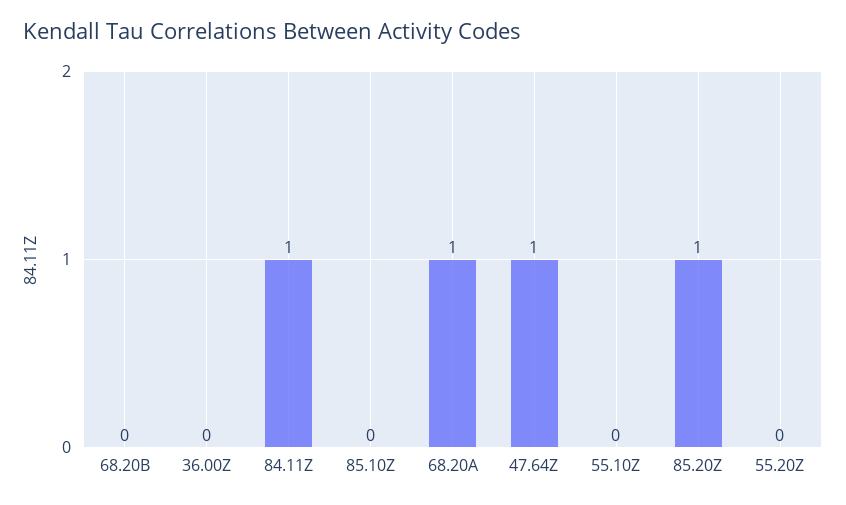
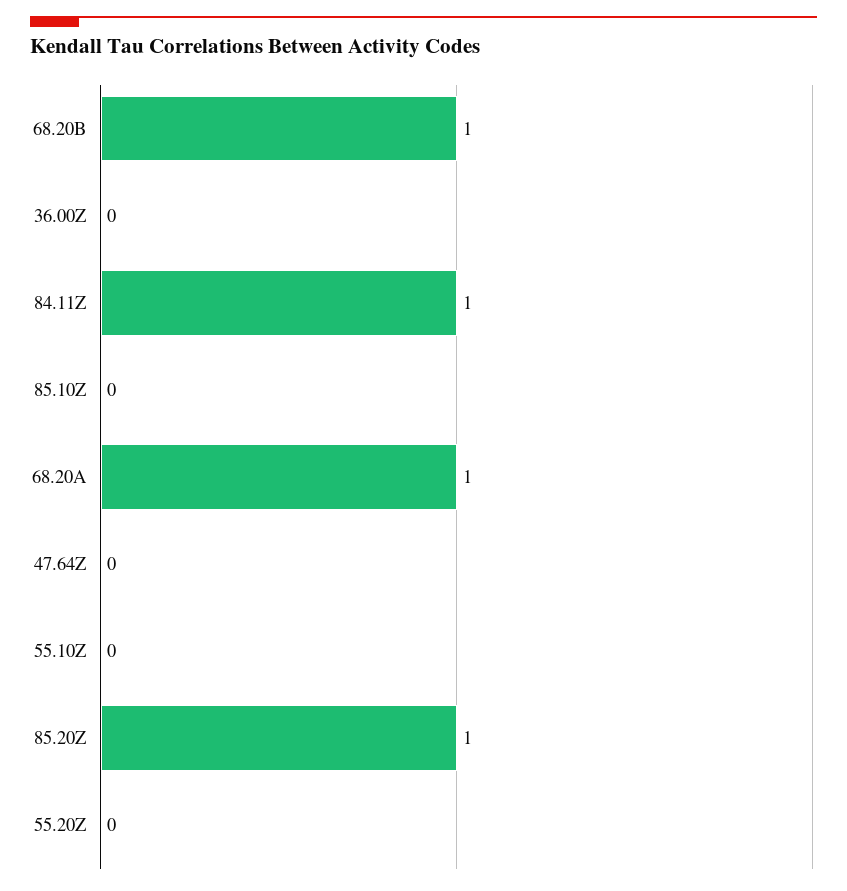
68.20B: 0 -> 1
47.64Z: 1 -> 0

